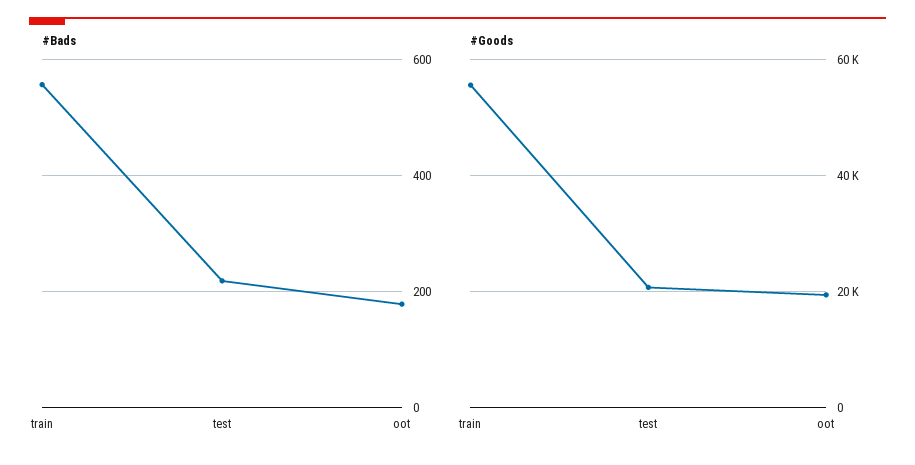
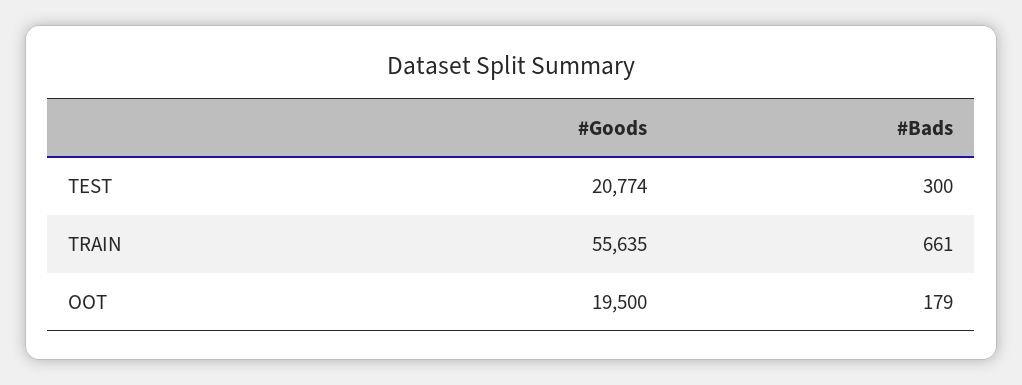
#Bads, train: 560 -> 661
#Bads, test: 220 -> 300

